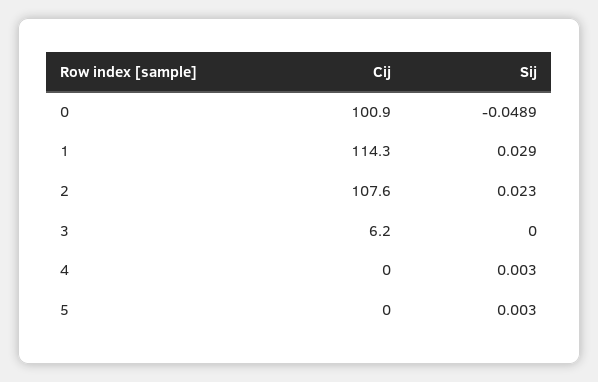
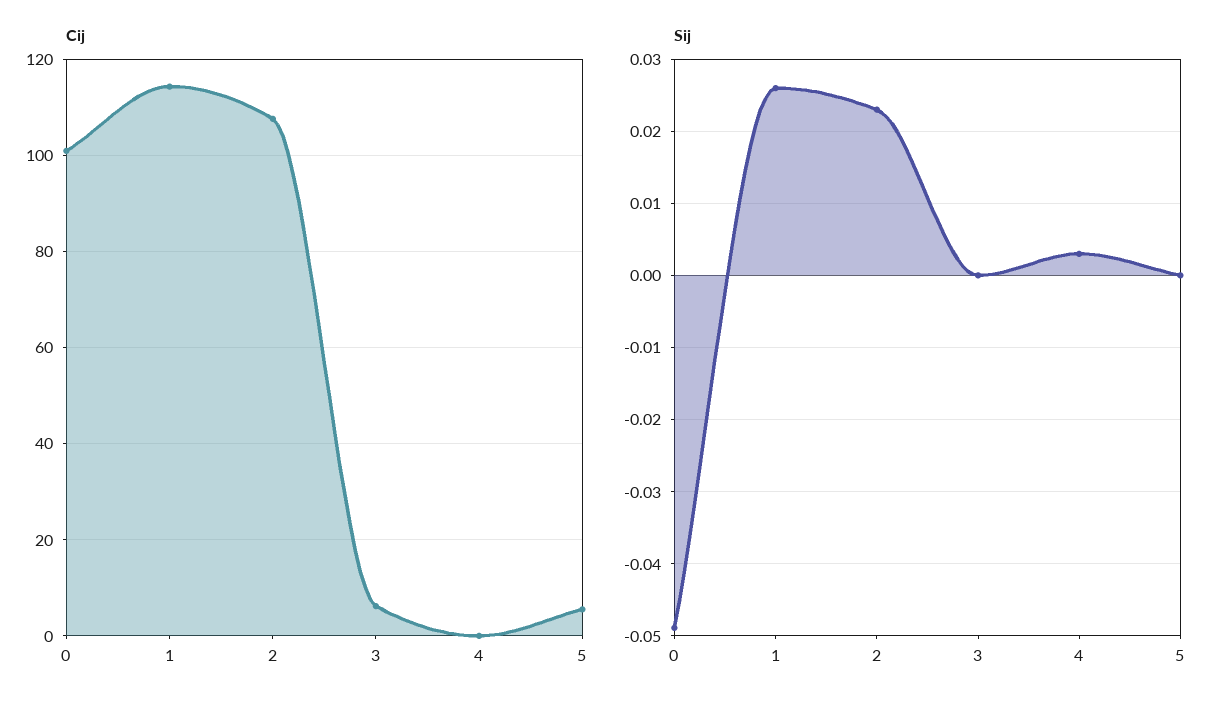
Sij, 1: 0.029 -> 0.026
Cij, 5: 0 -> 6
Sij, 5: 0.003 -> 0

